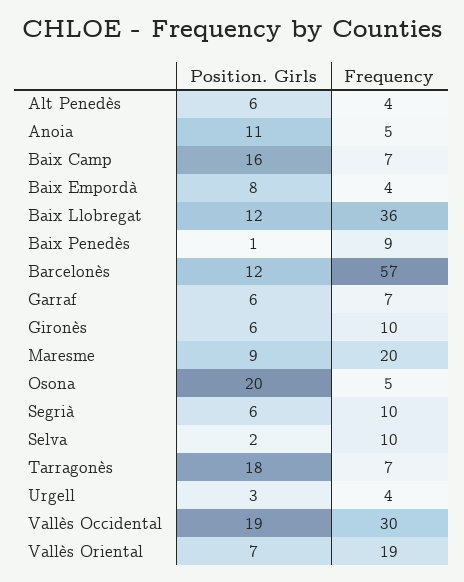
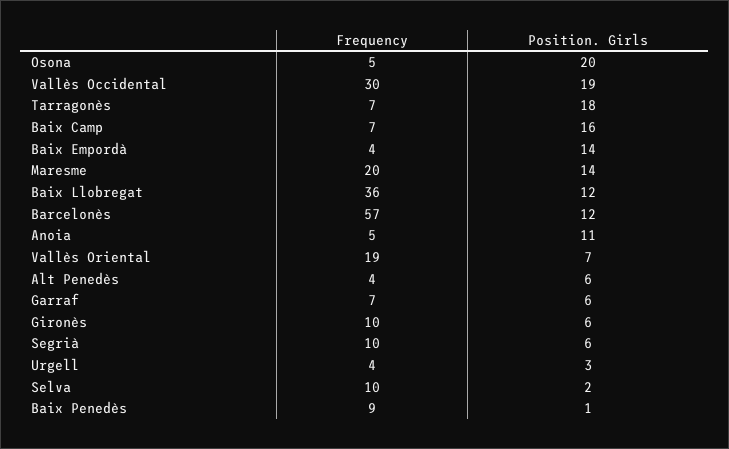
Position. Girls, Baix Empordà: 8 -> 14
Position. Girls, Maresme: 9 -> 14

